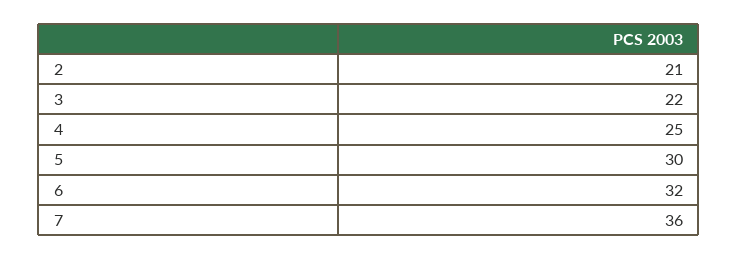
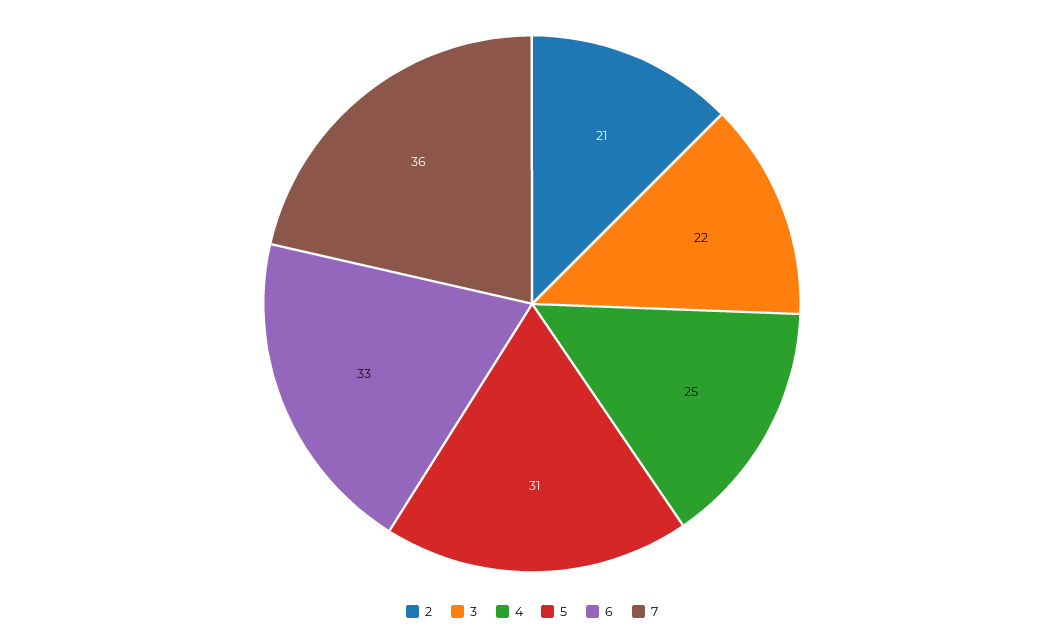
5: 30 -> 31
6: 32 -> 33

